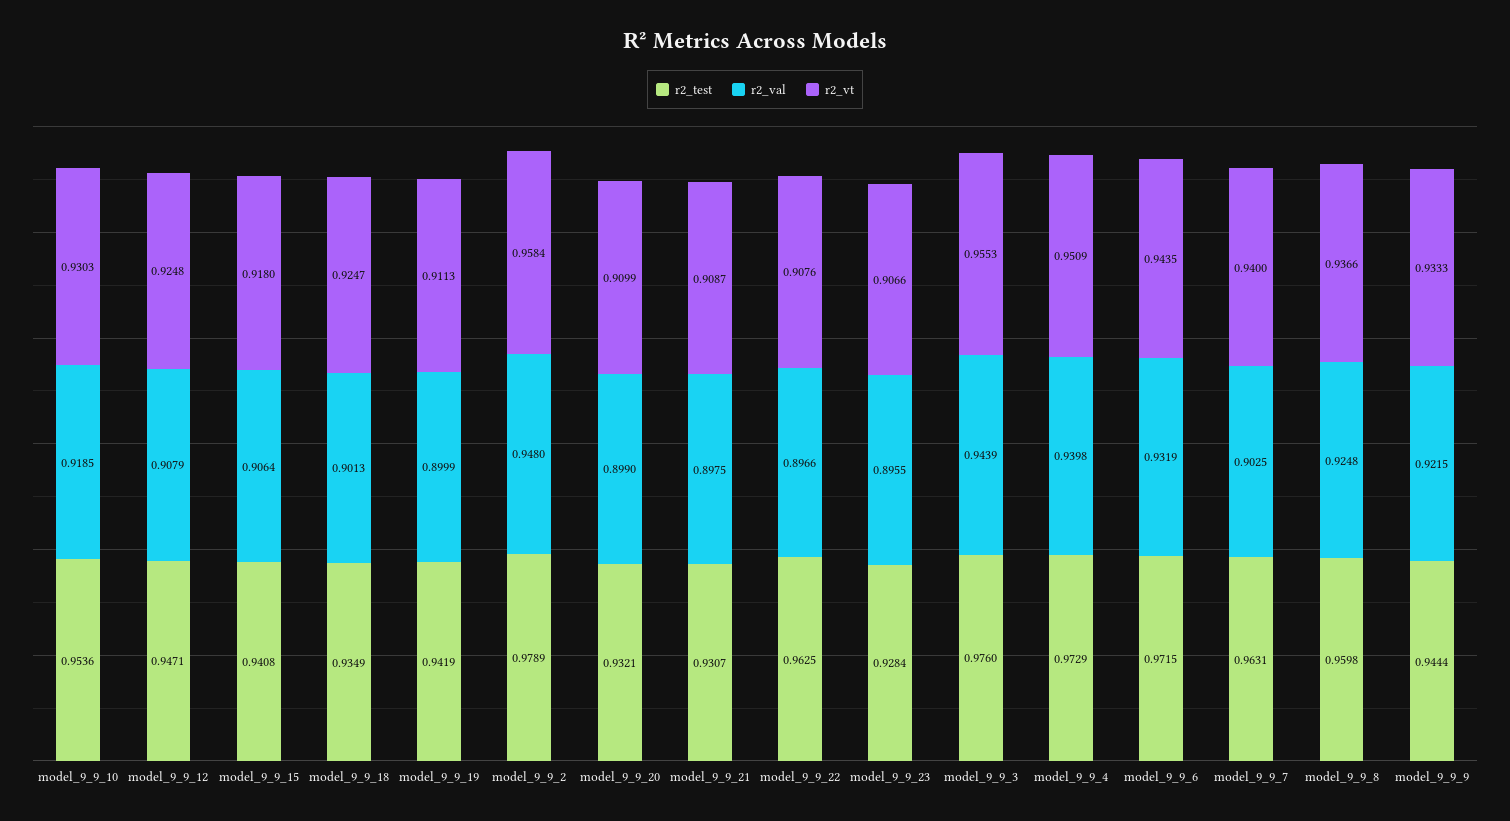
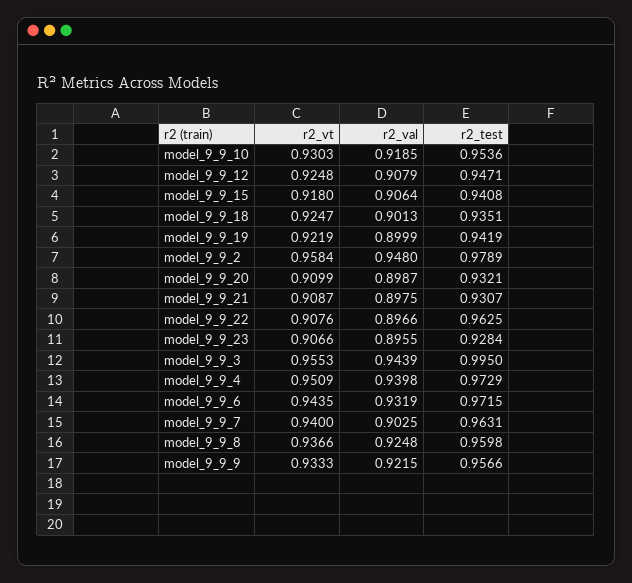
r2_test, model_9_9_18: 0.9349 -> 0.9351
r2_vt, model_9_9_19: 0.9113 -> 0.9219
r2_val, model_9_9_20: 0.899 -> 0.8987
r2_test, model_9_9_3: 0.976 -> 0.995
r2_test, model_9_9_9: 0.9444 -> 0.9566

